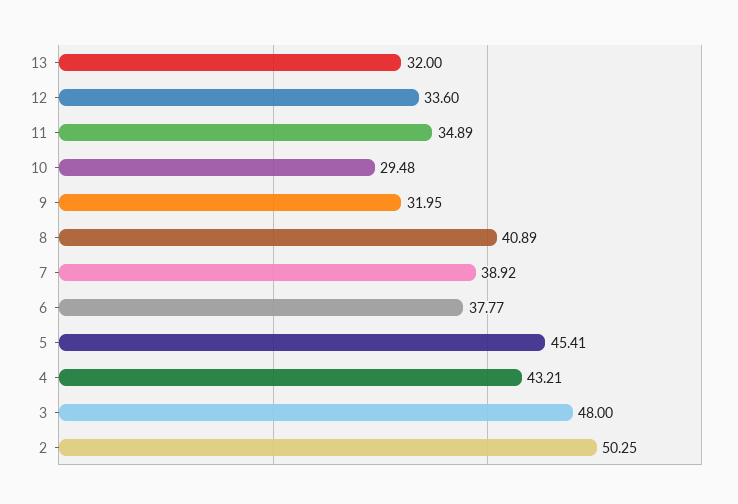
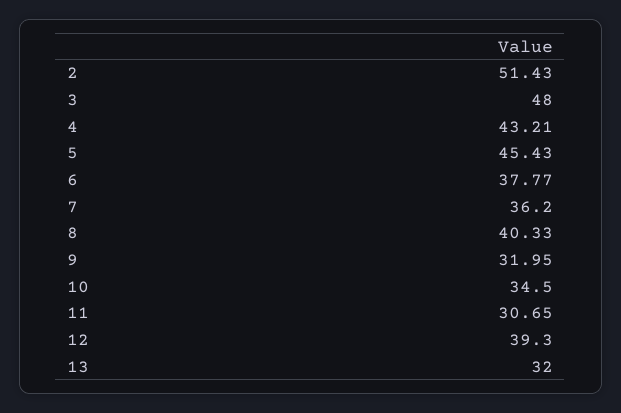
12: 33.6 -> 39.3
11: 34.89 -> 30.65
10: 29.48 -> 34.5
8: 40.89 -> 40.33
7: 38.92 -> 36.2
5: 45.41 -> 45.43
2: 50.25 -> 51.43

